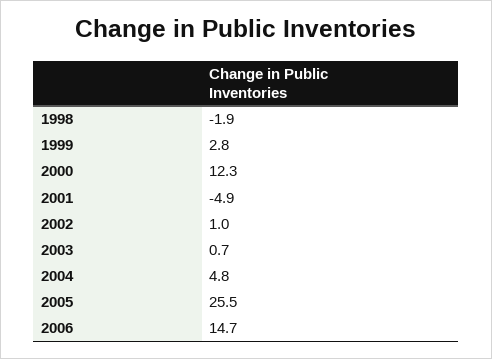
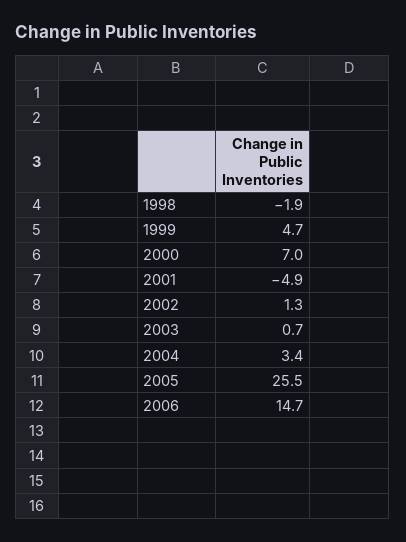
1999: 2.8 -> 4.7
2000: 12.3 -> 7
2002: 1 -> 1.3
2004: 4.8 -> 3.4

